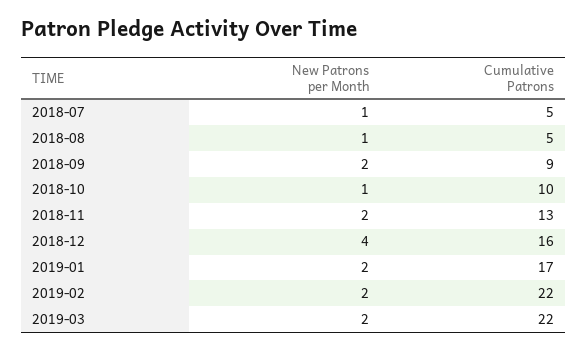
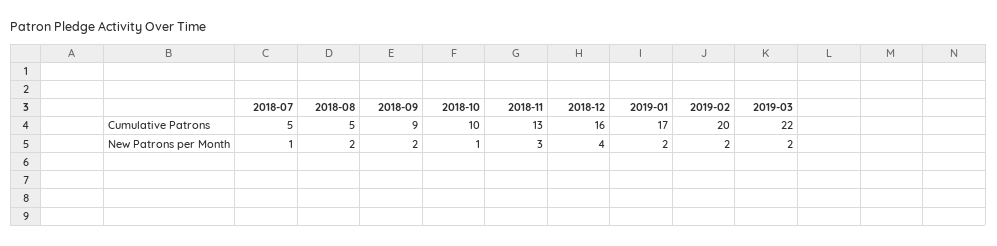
New Patrons per Month, 2018-08: 1 -> 2
New Patrons per Month, 2018-11: 2 -> 3
Cumulative Patrons, 2019-02: 22 -> 20

